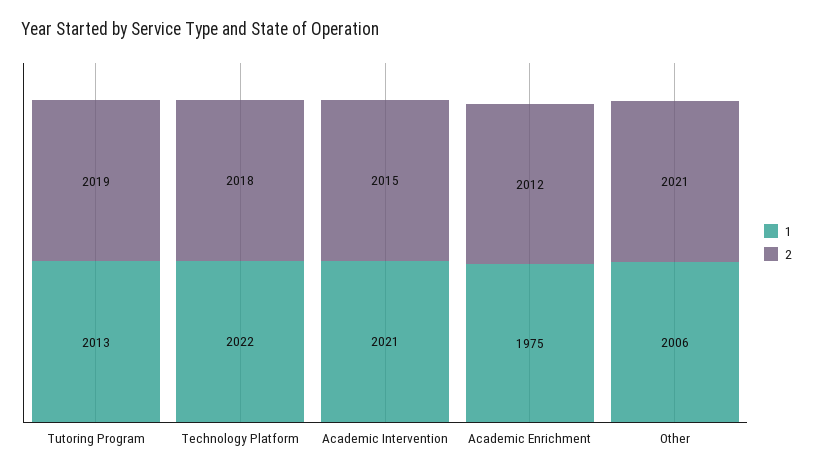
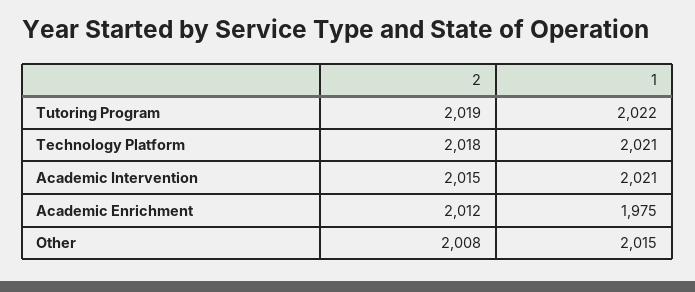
1, Tutoring Program: 2013 -> 2022
1, Technology Platform: 2022 -> 2021
1, Other: 2006 -> 2015
2, Other: 2021 -> 2008

